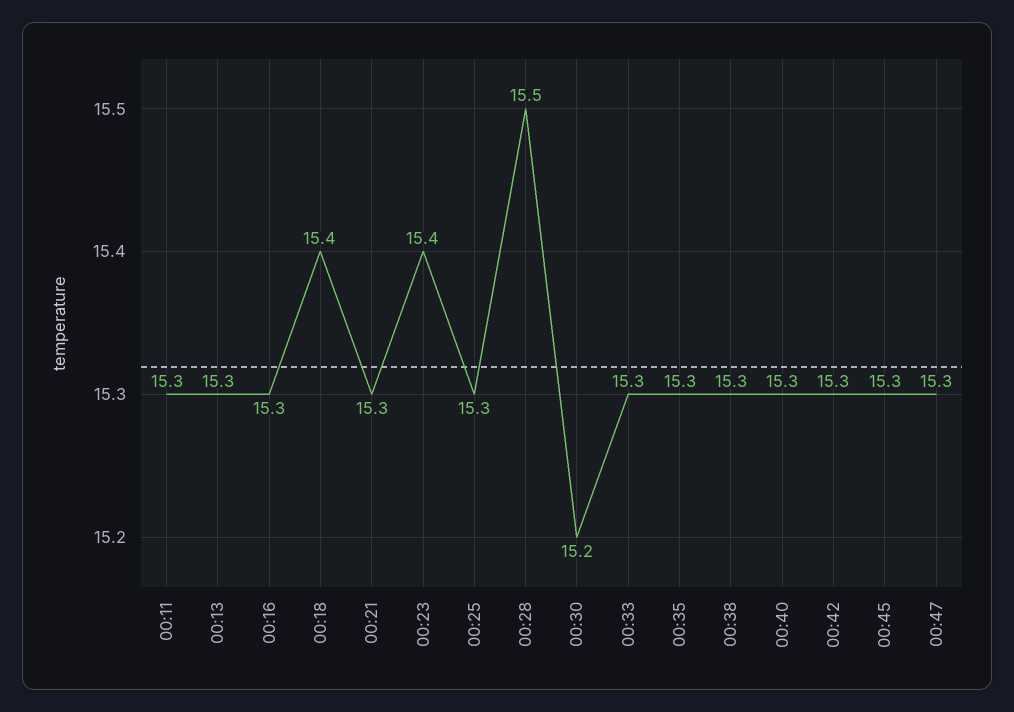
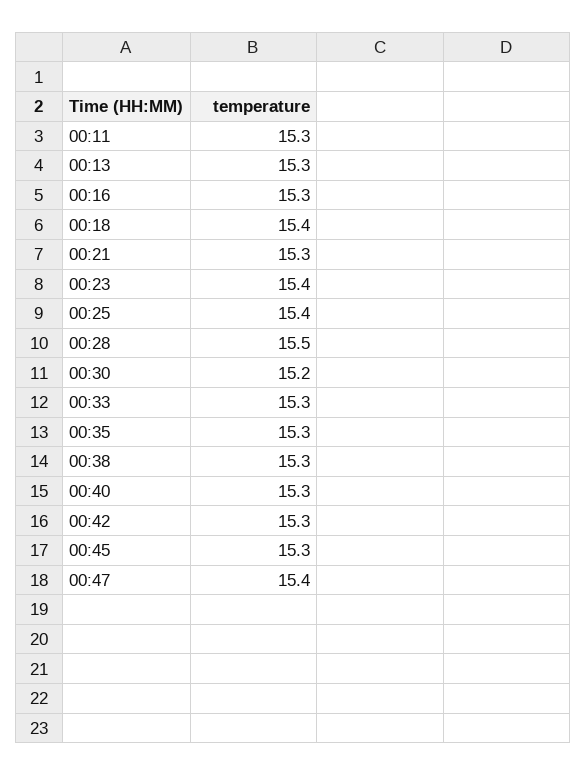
00:25: 15.3 -> 15.4
00:47: 15.3 -> 15.4

